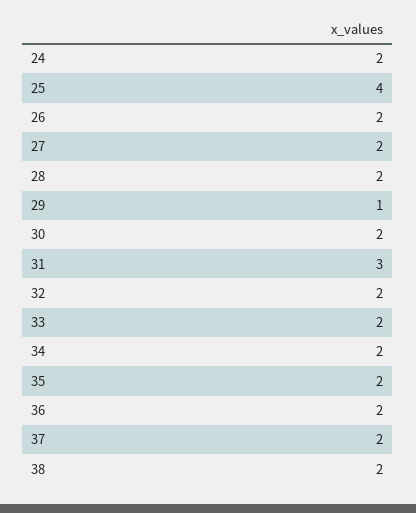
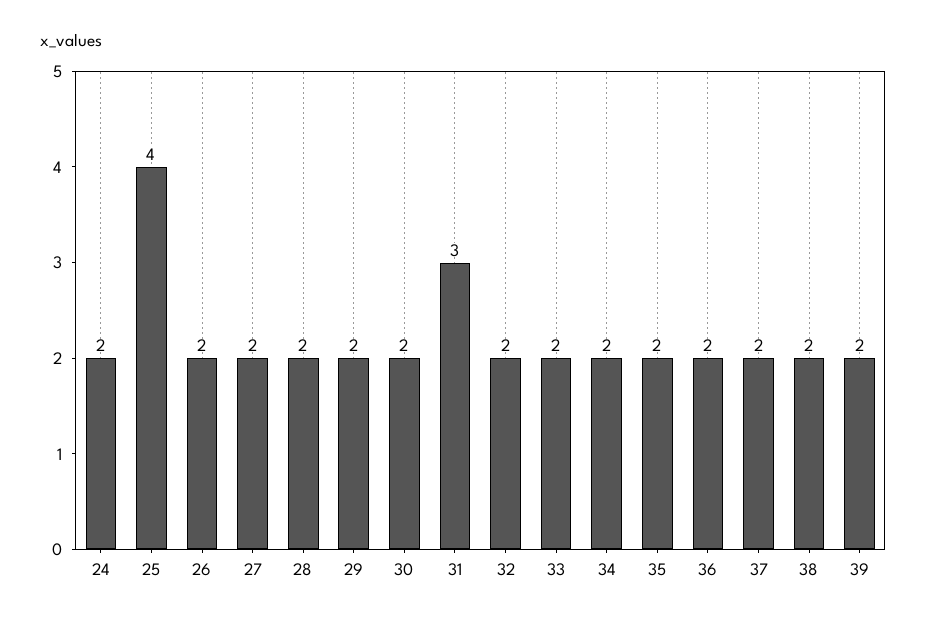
29: 1 -> 2
39: none -> 2

